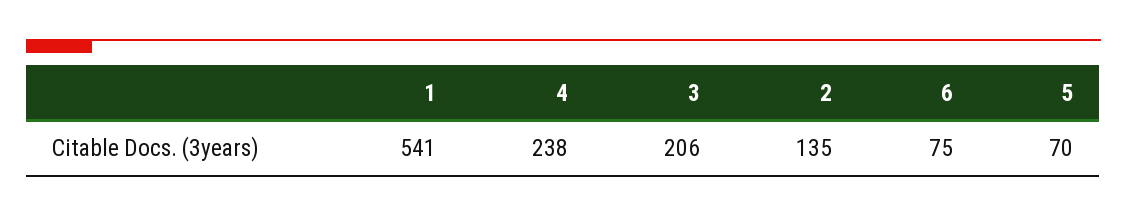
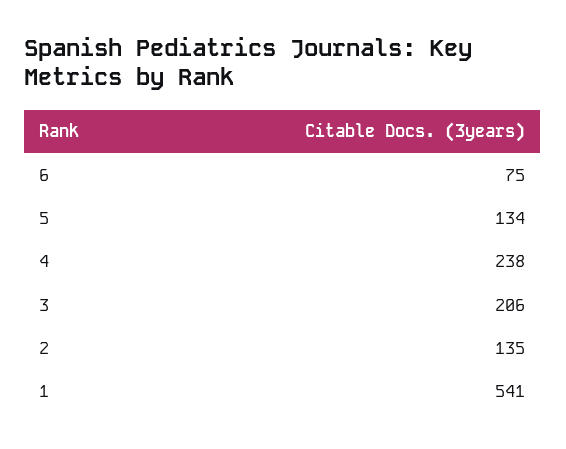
5: 70 -> 134

